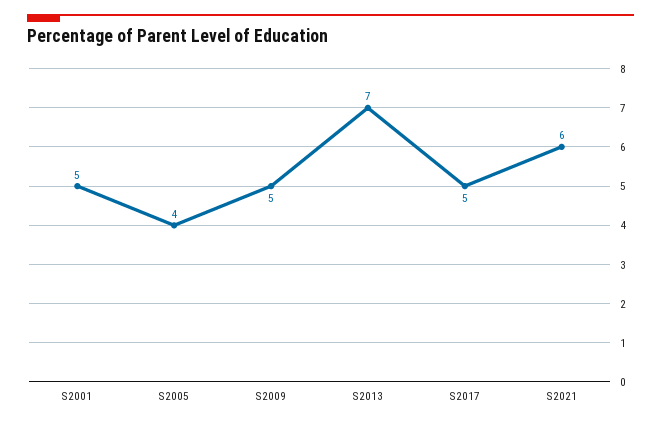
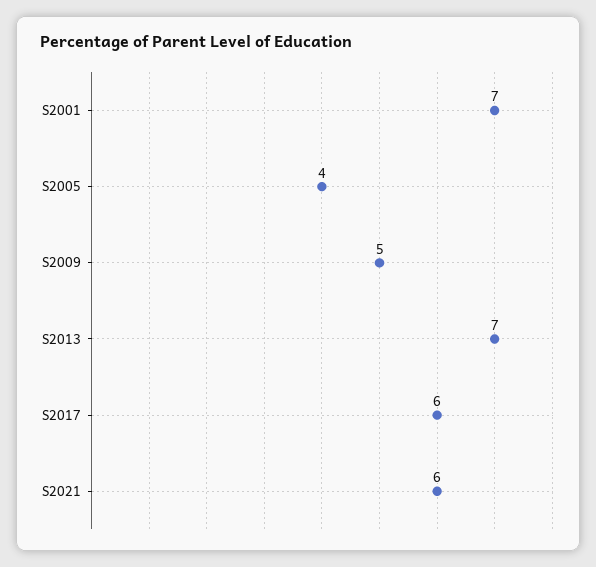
S2001: 5 -> 7
S2017: 5 -> 6

